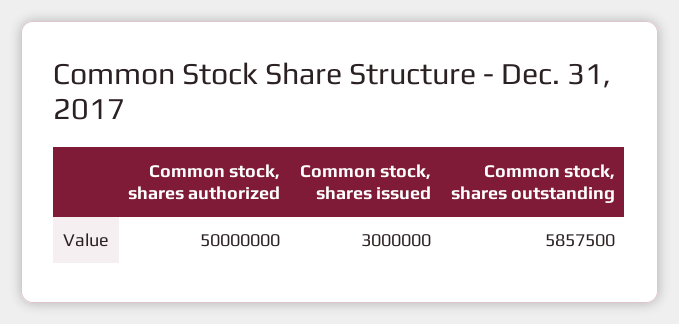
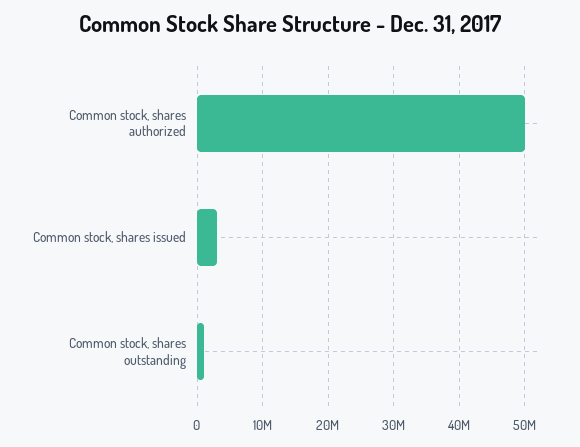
Common stock, shares outstanding: 5857500 -> 1000000

